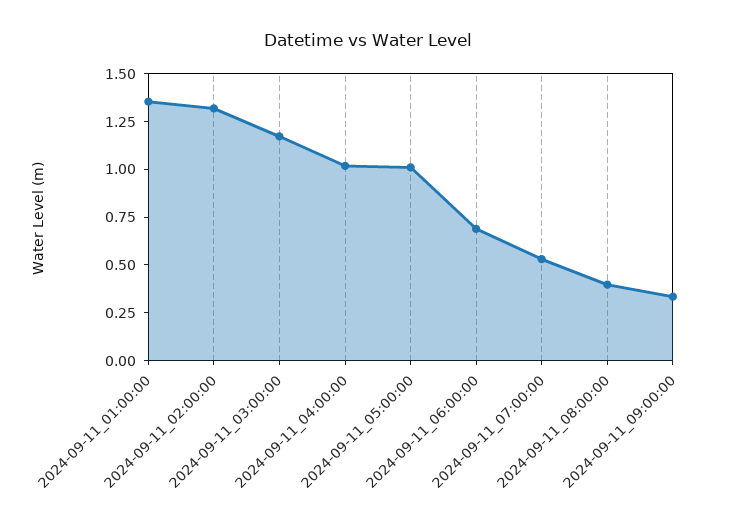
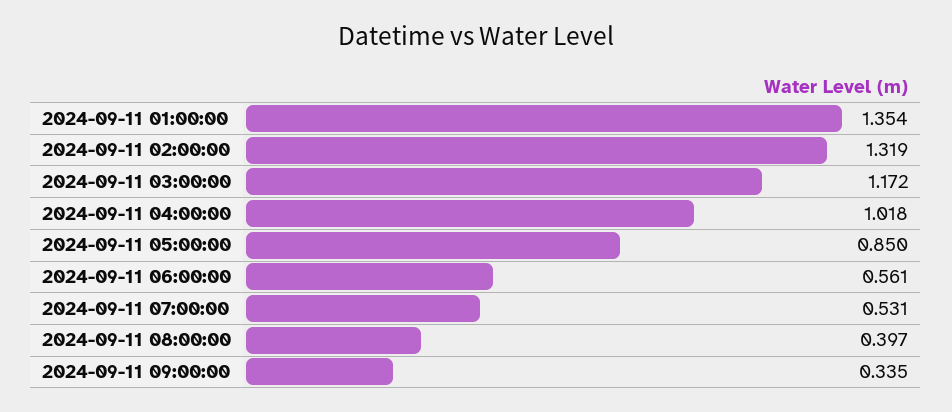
2024-09-11_05:00:00: 1 -> 0.85
2024-09-11_06:00:00: 0.7 -> 0.561

